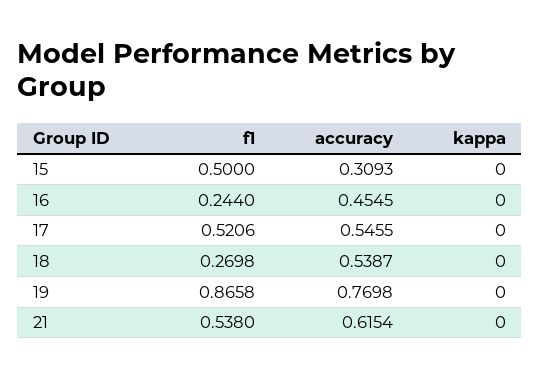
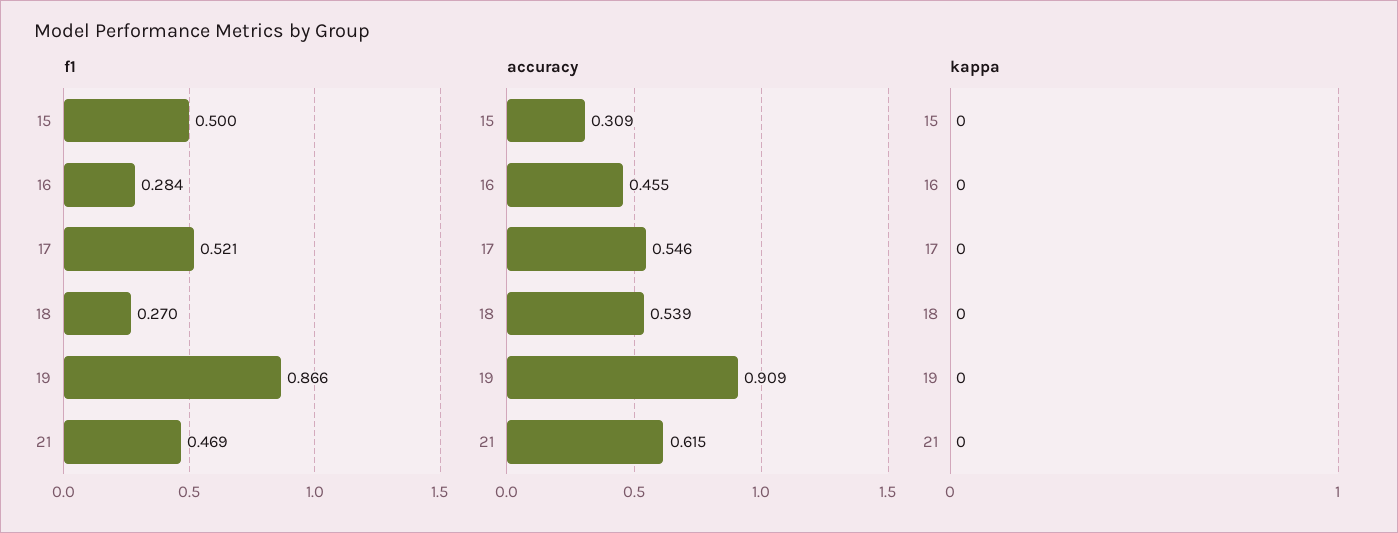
f1, 16: 0.244 -> 0.284
accuracy, 19: 0.7698 -> 0.909
f1, 21: 0.538 -> 0.469

